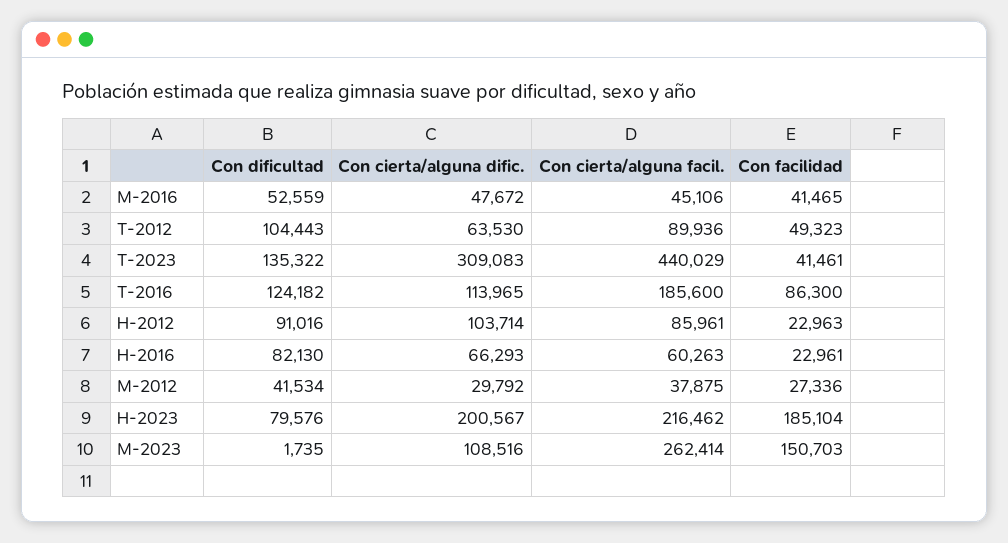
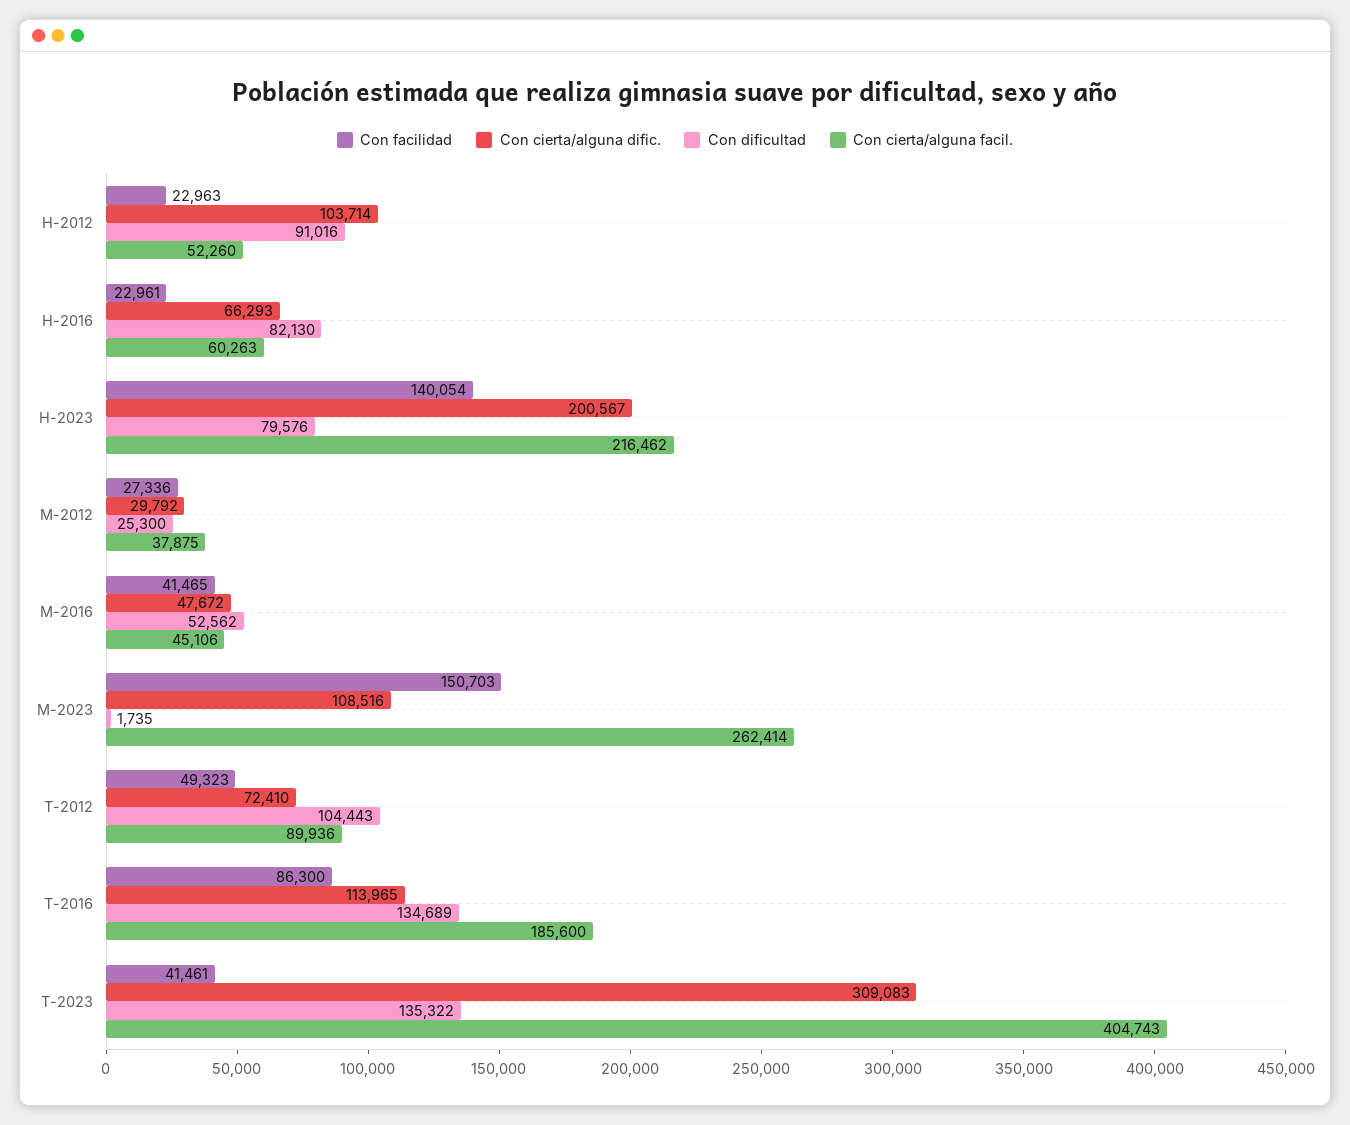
Con dificultad, M-2016: 52559 -> 52562
Con cierta/alguna dific., T-2012: 63530 -> 72410
Con cierta/alguna facil., T-2023: 440029 -> 404743
Con dificultad, T-2016: 124182 -> 134689
Con cierta/alguna facil., H-2012: 85961 -> 52260
Con dificultad, M-2012: 41534 -> 25300
Con facilidad, H-2023: 185104 -> 140054

